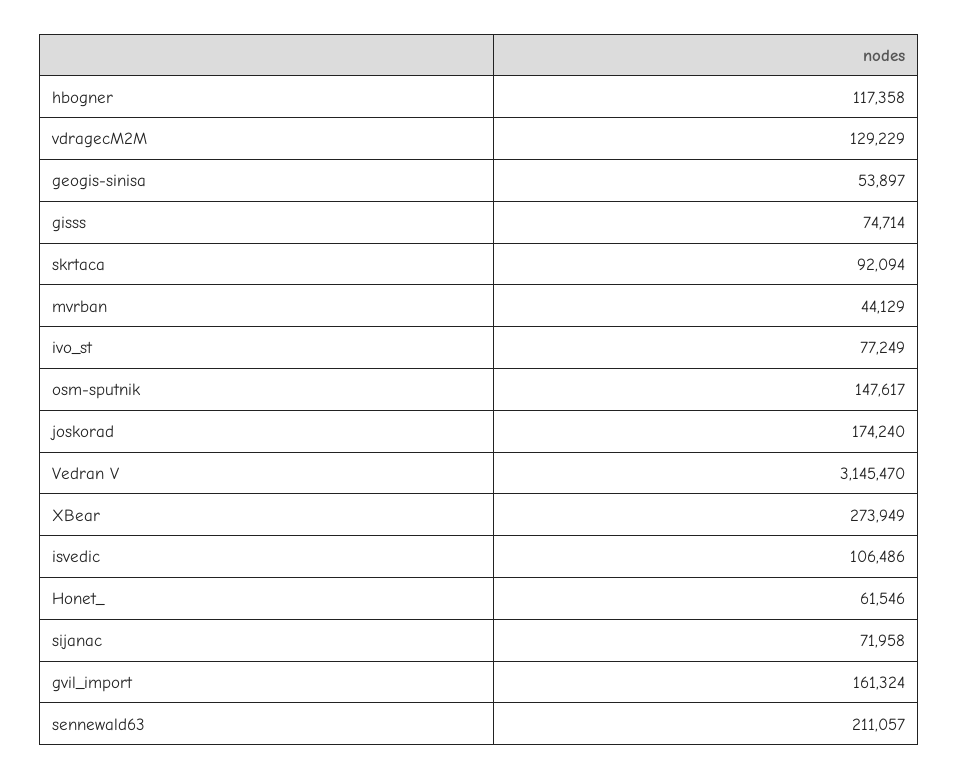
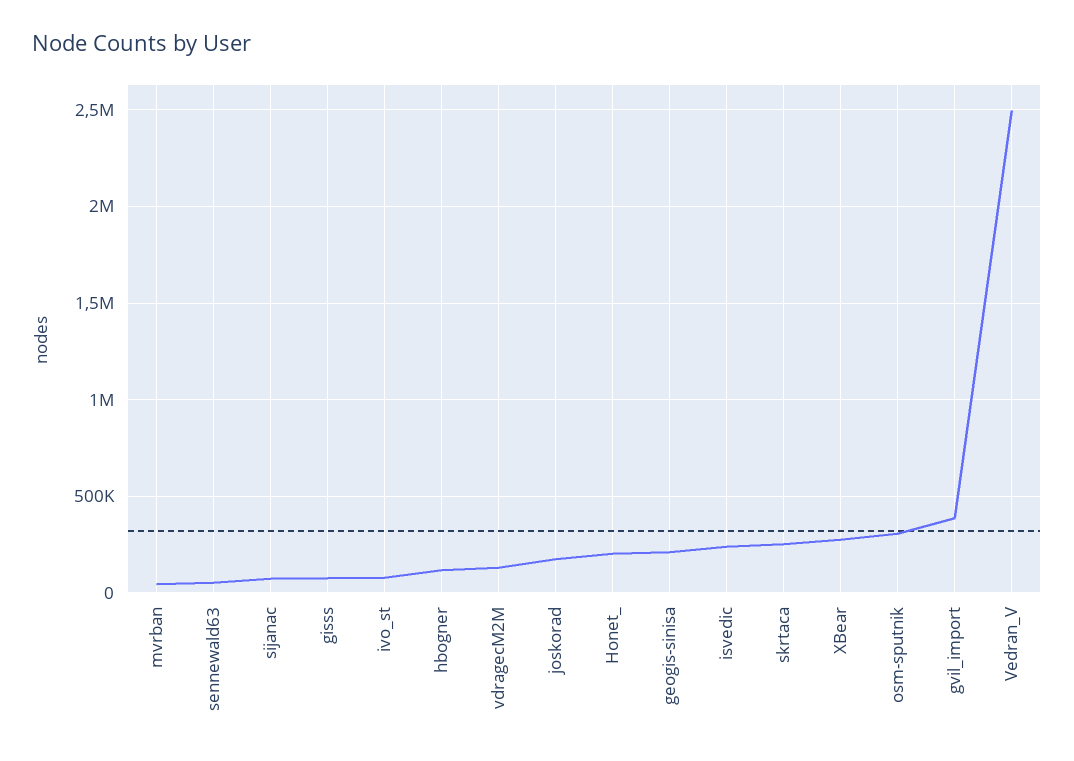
geogis-sinisa: 53897 -> 200000
skrtaca: 92094 -> 250000
osm-sputnik: 147617 -> 300000
Vedran V: 3145470 -> 2500000
isvedic: 106486 -> 250000
Honet_: 61546 -> 200000
gvil_import: 161324 -> 400000
sennewald63: 211057 -> 50000

